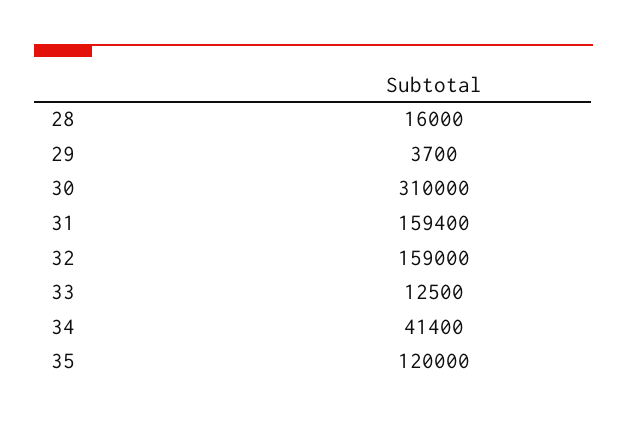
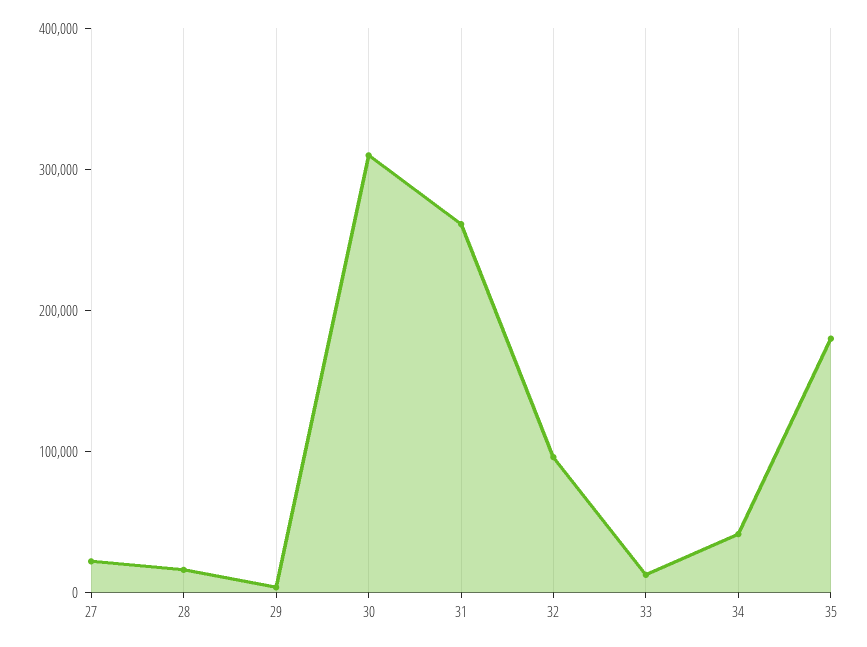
31: 159400 -> 260000
32: 159000 -> 100000
35: 120000 -> 180000
27: none -> 20000

